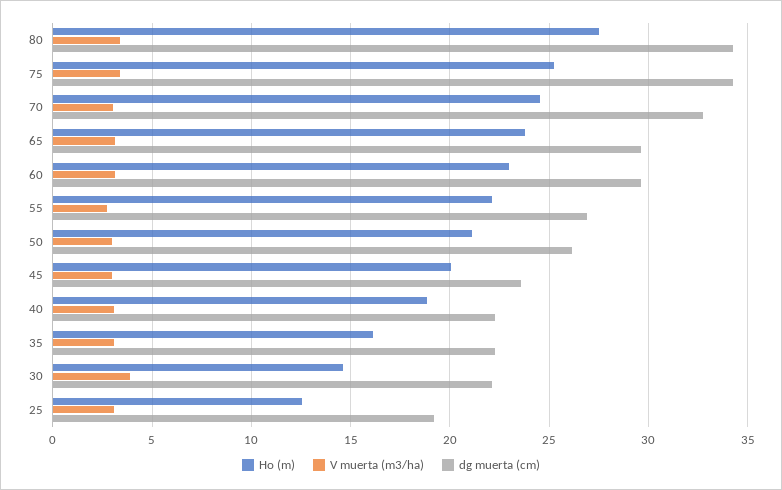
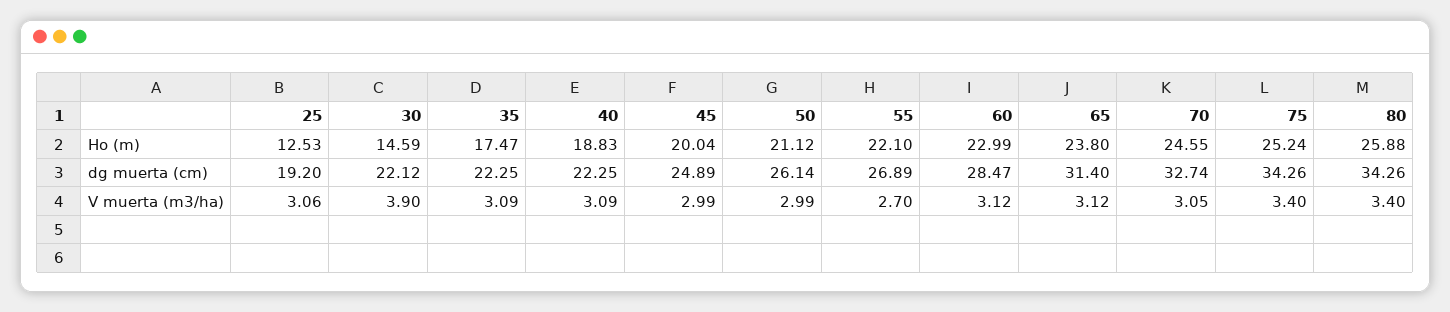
Ho (m), 80: 27.5 -> 25.88
dg muerta (cm), 65: 29.5 -> 31.4
dg muerta (cm), 60: 29.5 -> 28.47
dg muerta (cm), 45: 23.5 -> 24.89
Ho (m), 35: 16 -> 17.47

